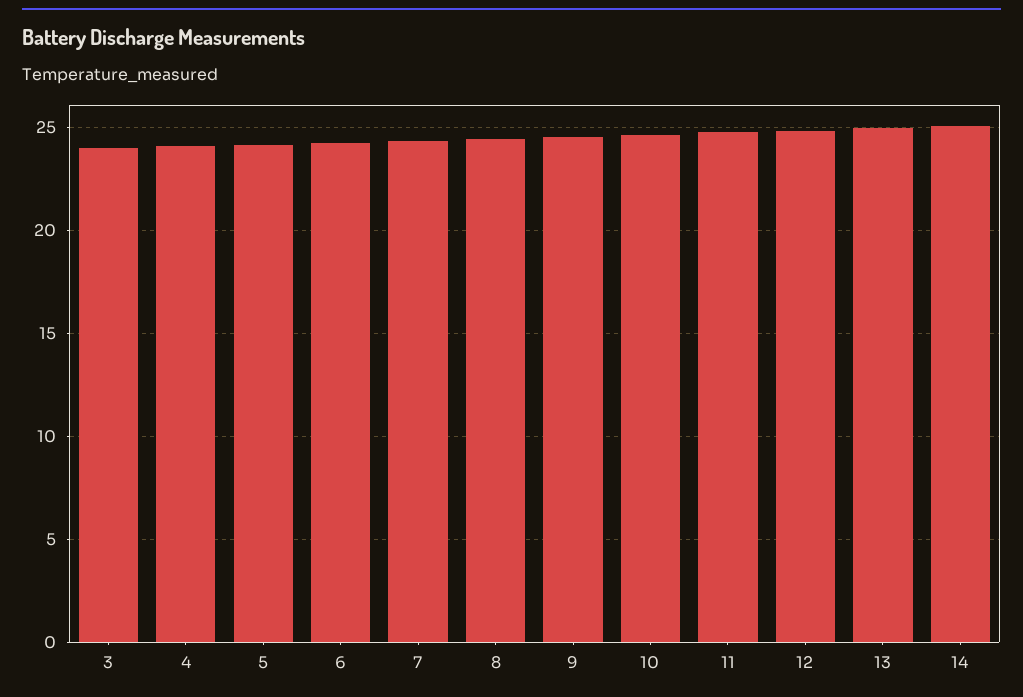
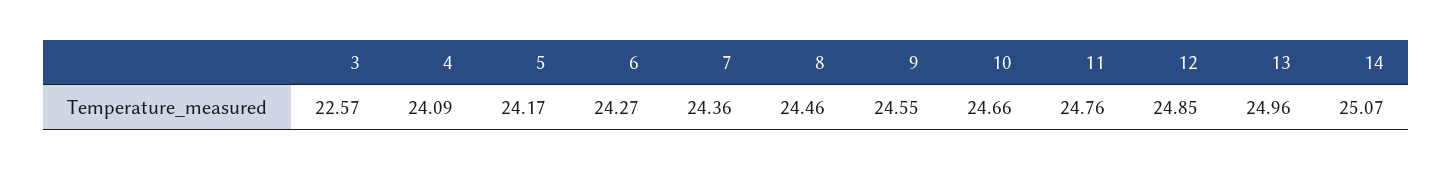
3: 24 -> 22.57

